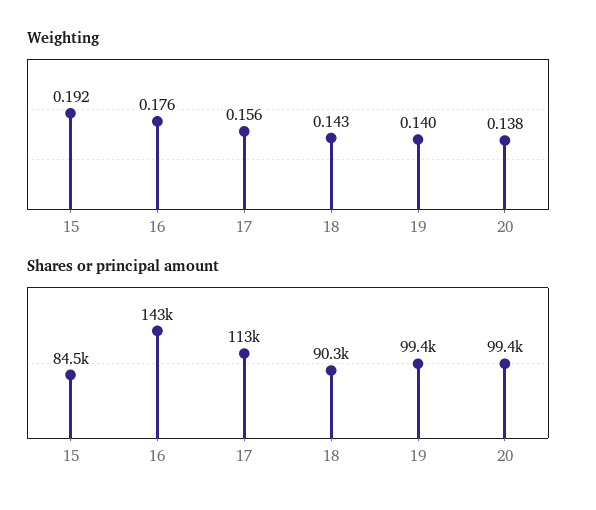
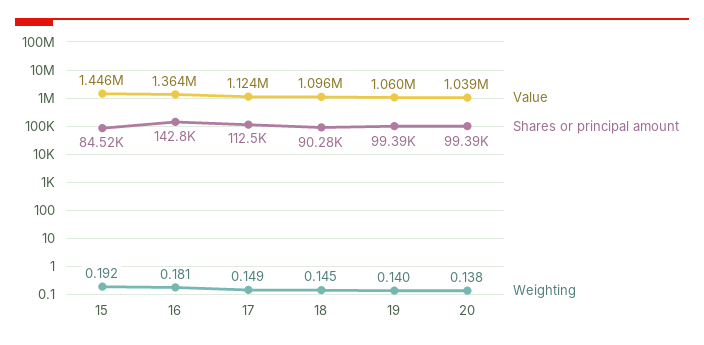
Weighting, 16: 0.176 -> 0.181
Weighting, 17: 0.156 -> 0.149
Weighting, 18: 0.143 -> 0.145
Value, 15: none -> 1446000
Value, 16: none -> 1364000
Value, 17: none -> 1124000
Value, 18: none -> 1096000
Value, 19: none -> 1060000
Value, 20: none -> 1039000

